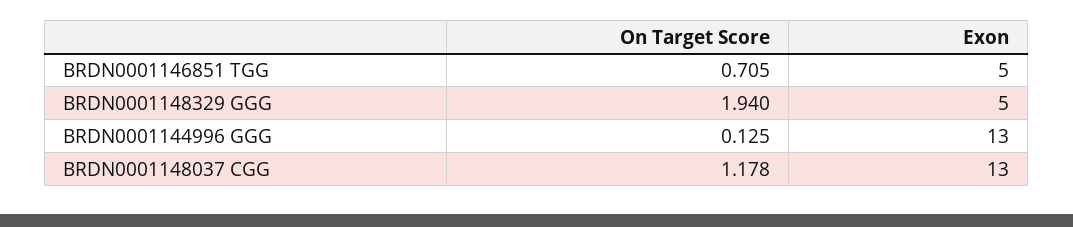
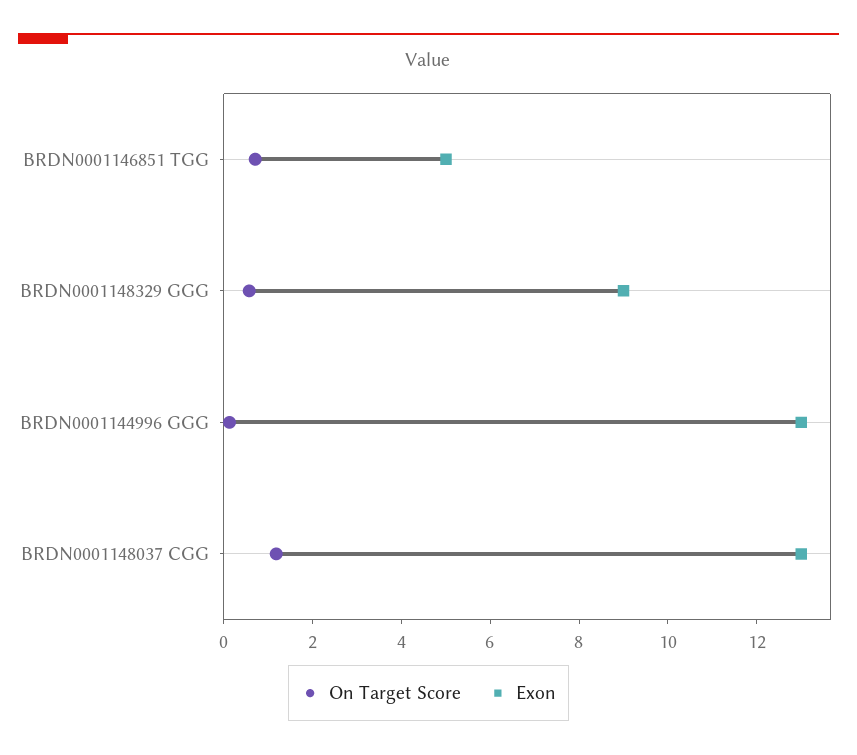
On Target Score, BRDN0001148329 GGG: 1.94 -> 0.5
Exon, BRDN0001148329 GGG: 5 -> 9

